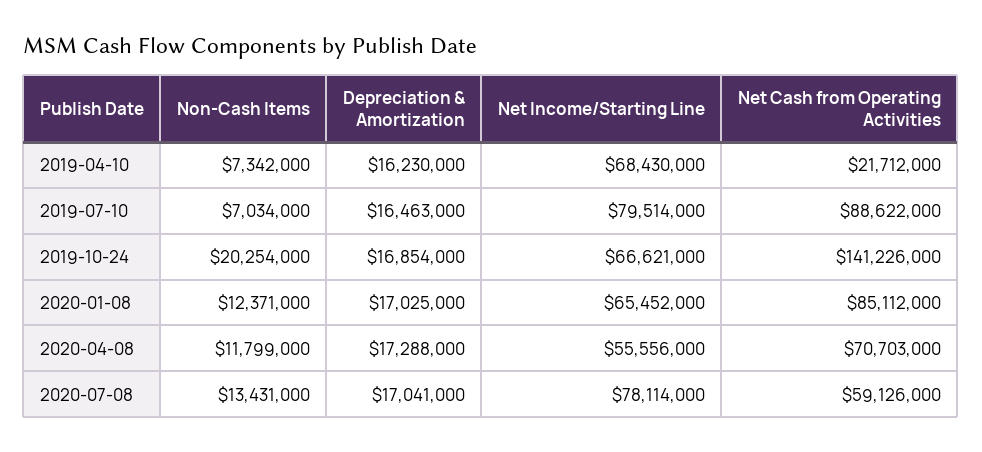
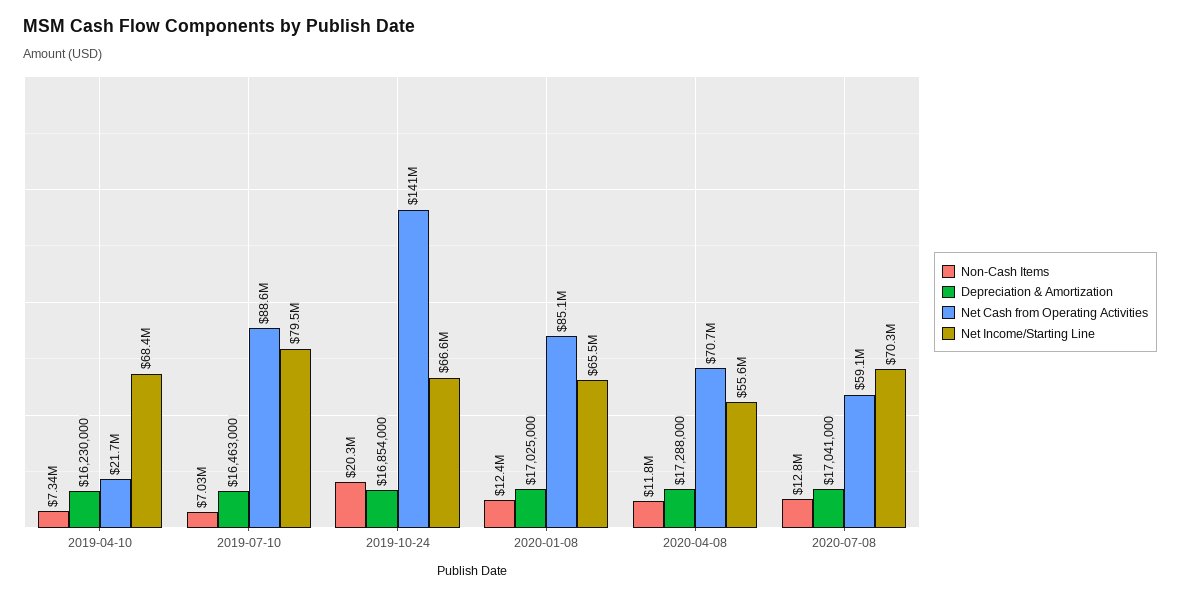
Non-Cash Items, 2020-07-08: 13431000 -> 12800000
Net Income/Starting Line, 2020-07-08: 78114000 -> 70300000

